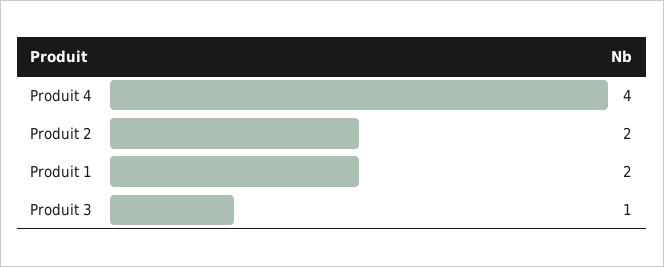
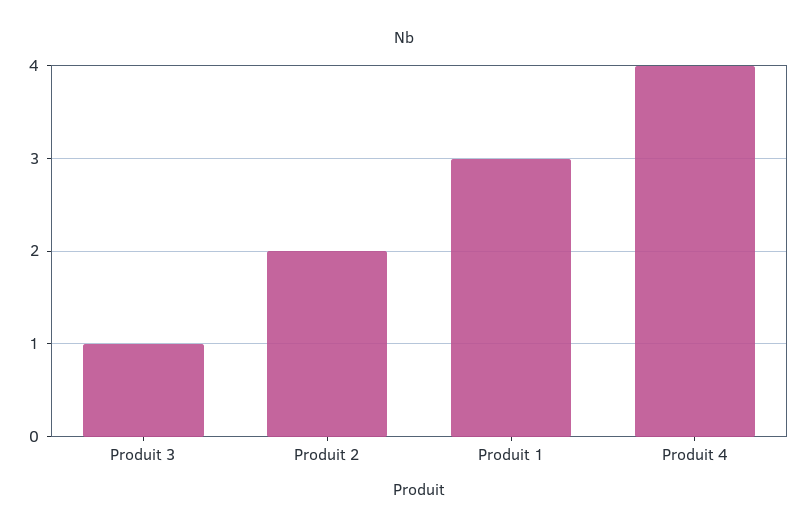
Produit 1: 2 -> 3

